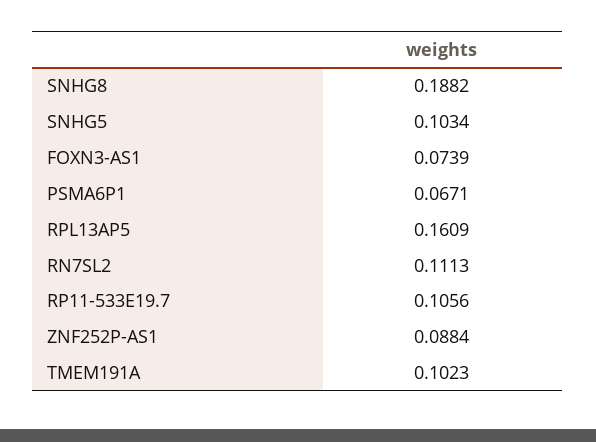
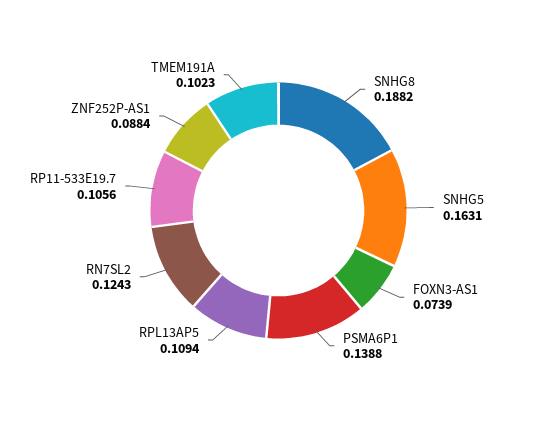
SNHG5: 0.1034 -> 0.1631
PSMA6P1: 0.0671 -> 0.1388
RPL13AP5: 0.1609 -> 0.1094
RN7SL2: 0.1113 -> 0.1243

